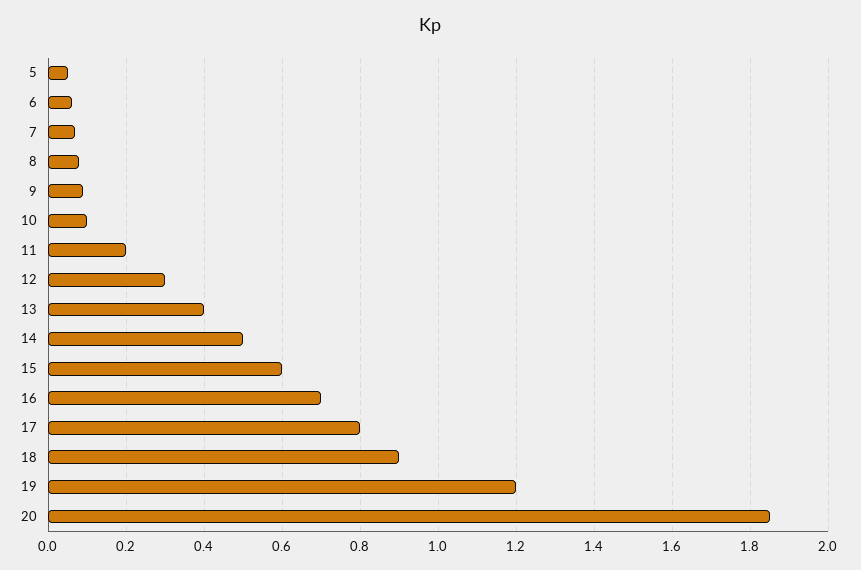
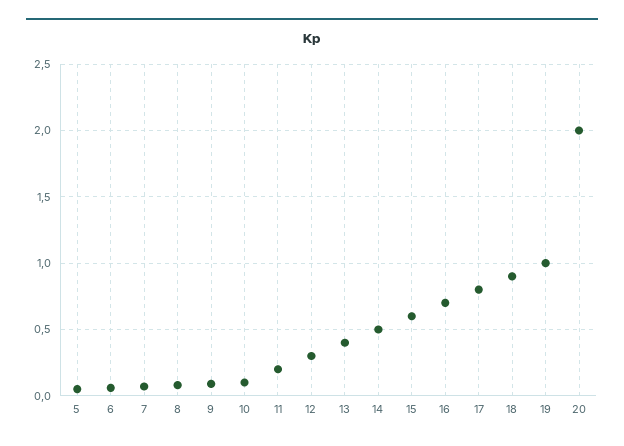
19: 1.2 -> 1
20: 1.85 -> 2

